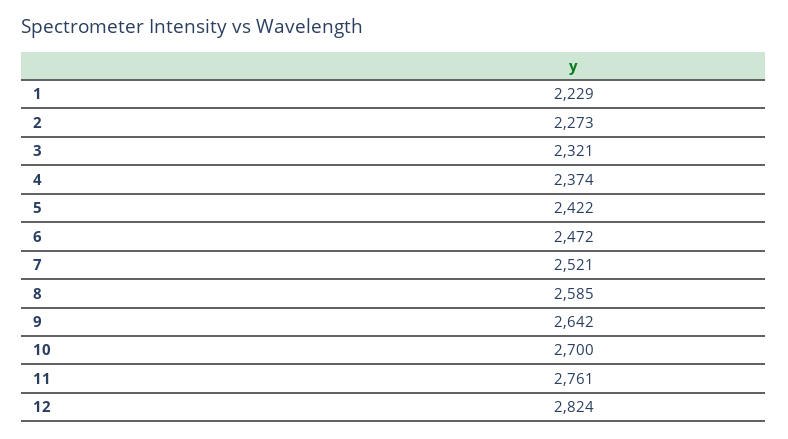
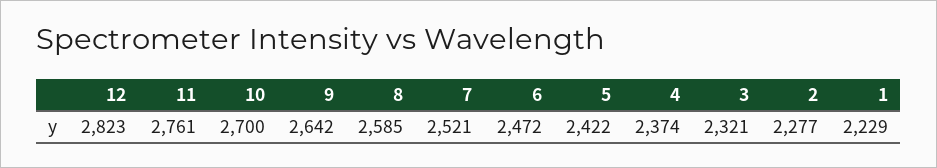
2: 2273 -> 2277
12: 2824 -> 2823

